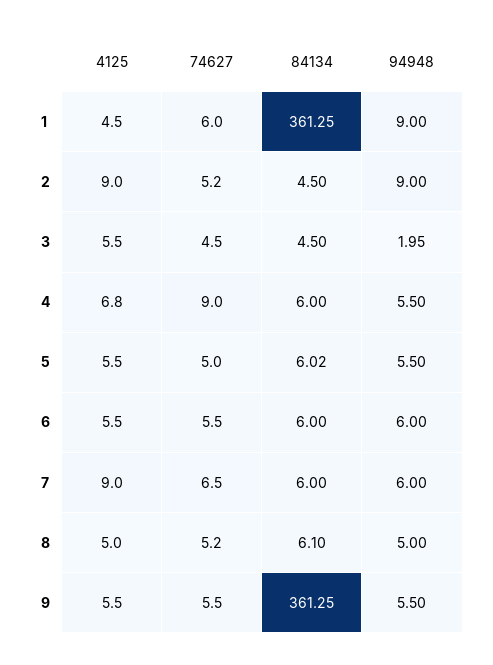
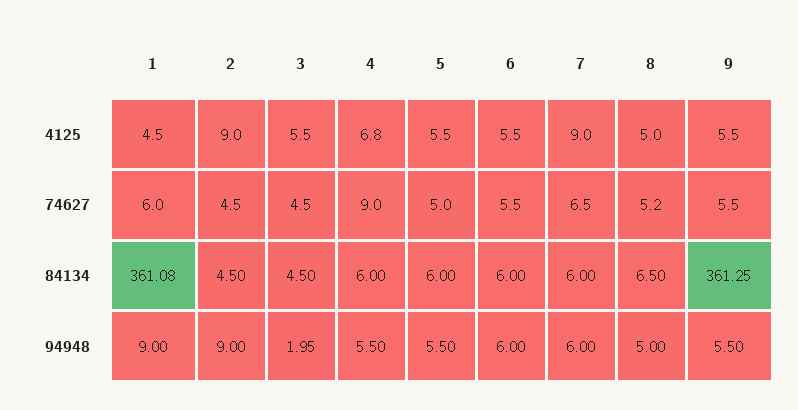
84134, 1: 361.25 -> 361.08
74627, 2: 5.2 -> 4.5
84134, 5: 6.02 -> 6
84134, 8: 6.1 -> 6.5

